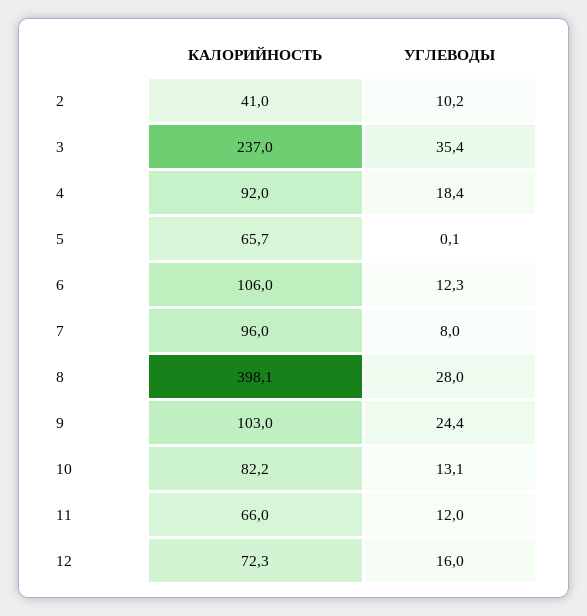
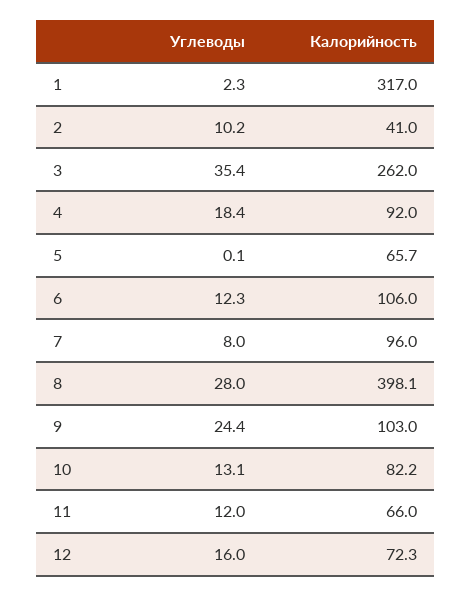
КАЛОРИЙНОСТЬ, 3: 237 -> 262
УГЛЕВОДЫ, 1: none -> 2.3
КАЛОРИЙНОСТЬ, 1: none -> 317

